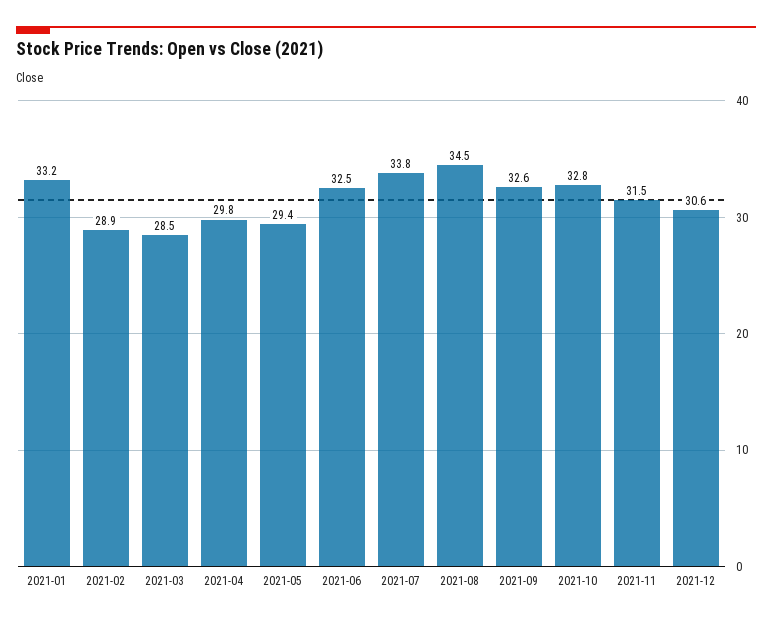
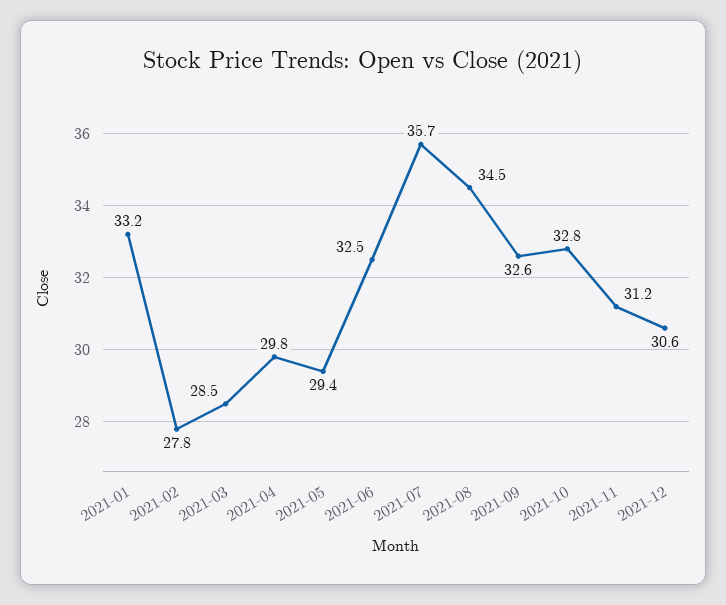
2021-02: 28.9 -> 27.8
2021-07: 33.8 -> 35.7
2021-11: 31.5 -> 31.2

